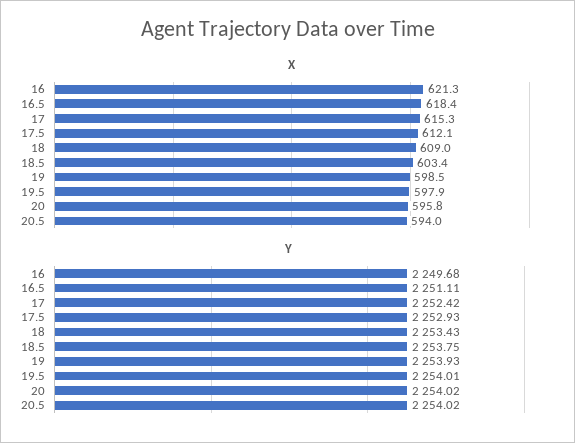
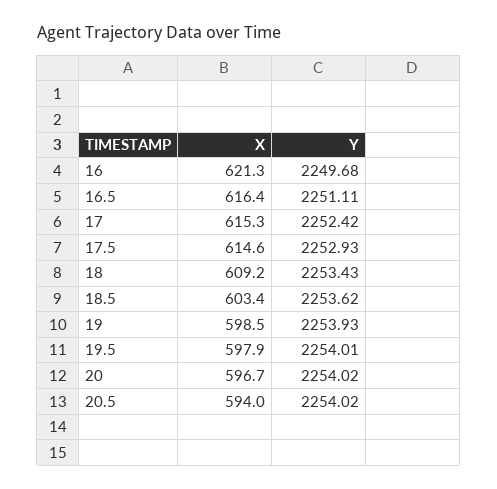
X, 16.5: 618.4 -> 616.4
X, 17.5: 612.1 -> 614.6
X, 18: 609 -> 609.2
X, 20: 595.8 -> 596.7
Y, 18.5: 2253.75 -> 2253.62

